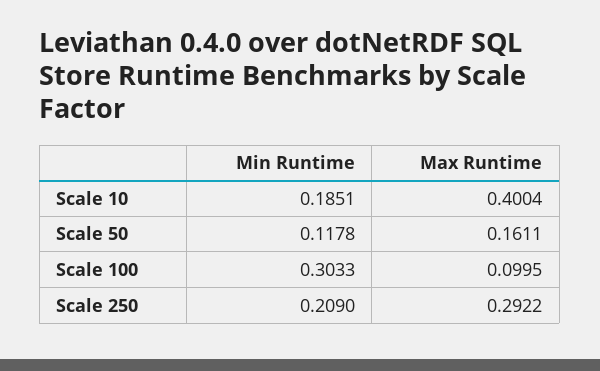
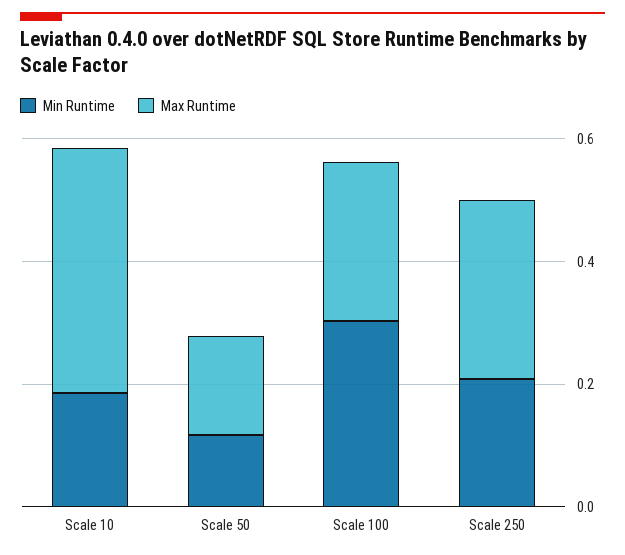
Max Runtime, Scale 100: 0.0995 -> 0.25

